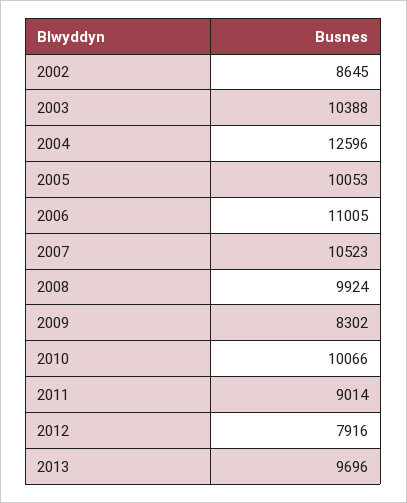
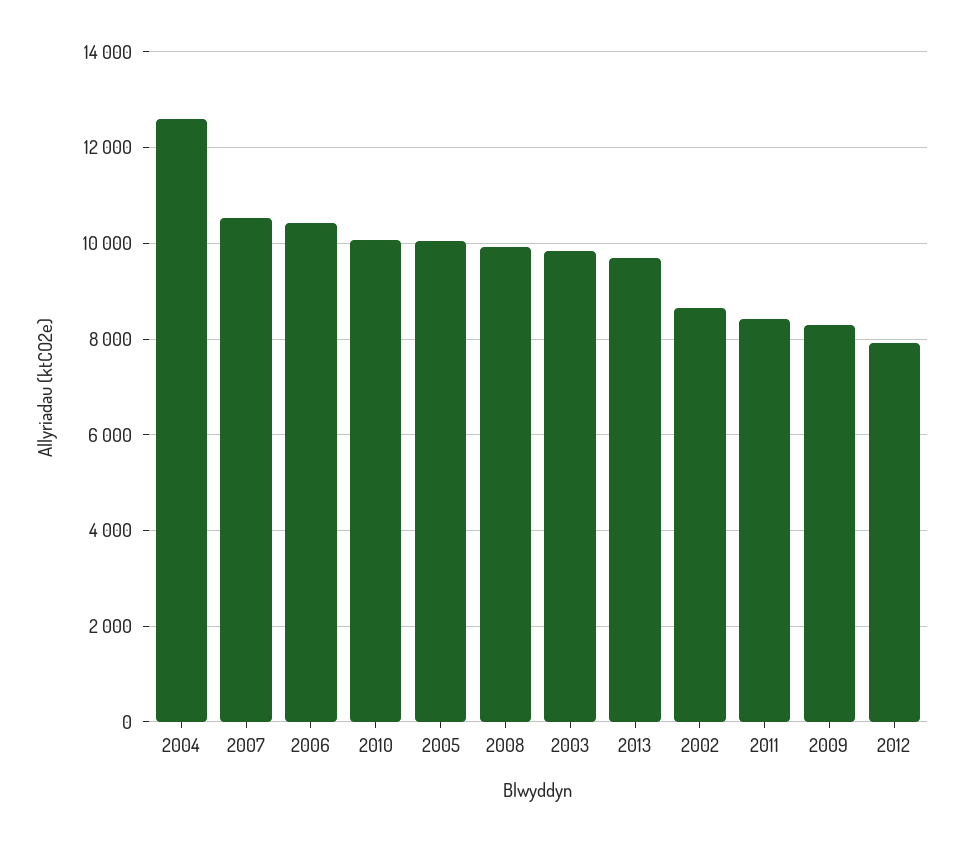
2003: 10388 -> 9800
2006: 11005 -> 10400
2011: 9014 -> 8400

